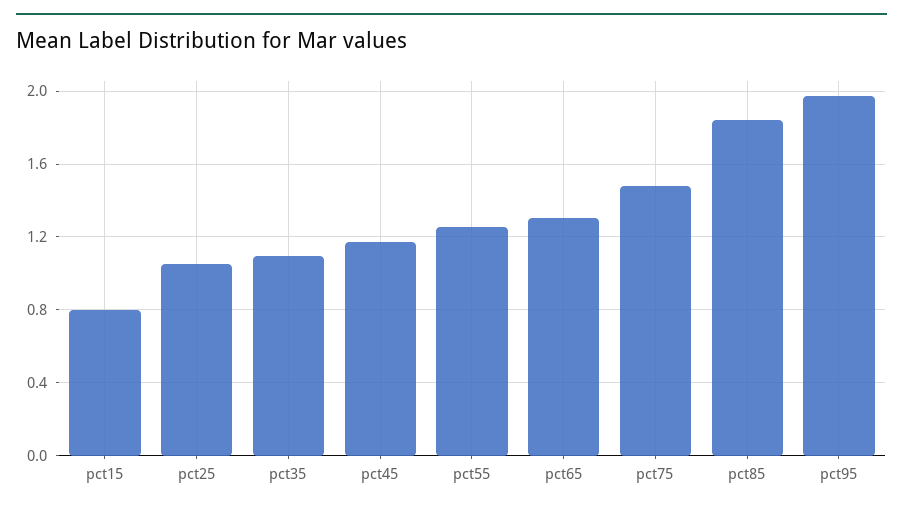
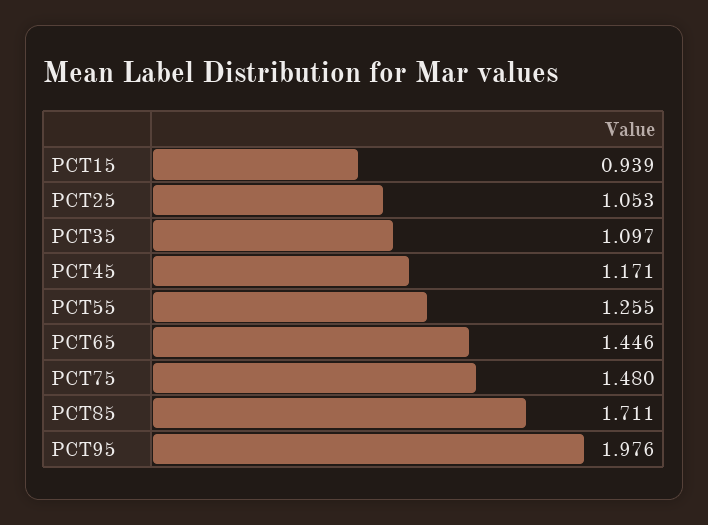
pct15: 0.8 -> 0.939
pct65: 1.3 -> 1.446
pct85: 1.85 -> 1.711

